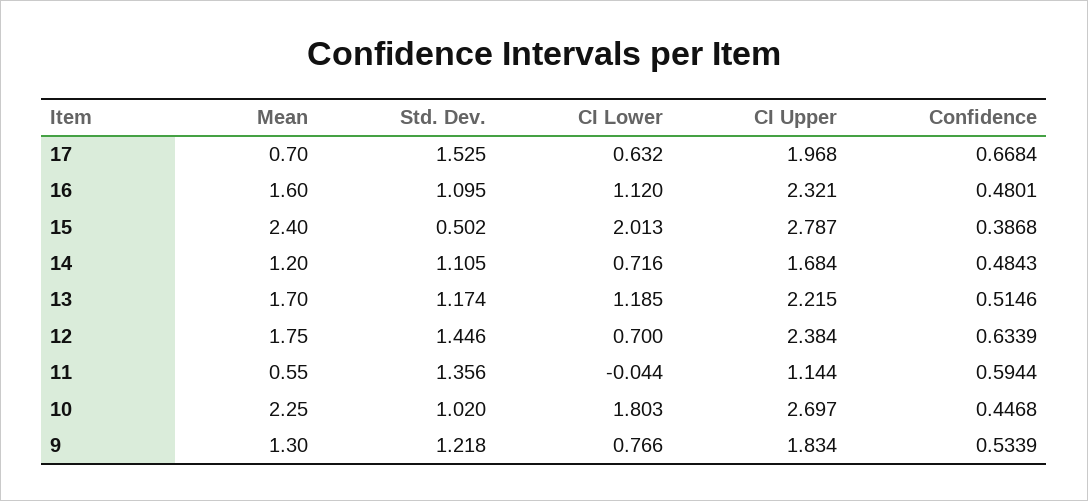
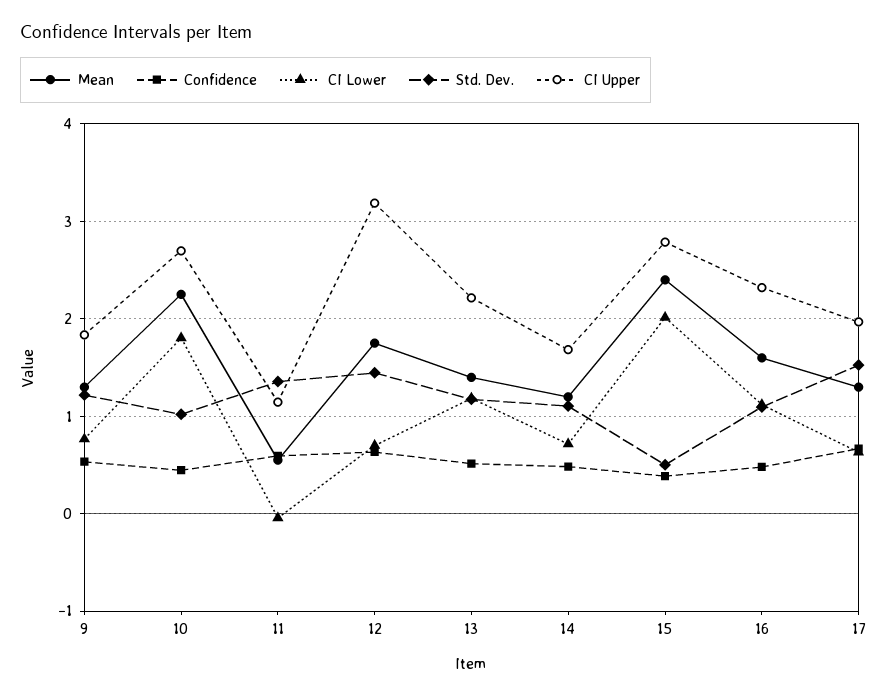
Mean, 17: 0.7 -> 1.3
Mean, 13: 1.7 -> 1.4
CI Upper, 12: 2.384 -> 3.2

